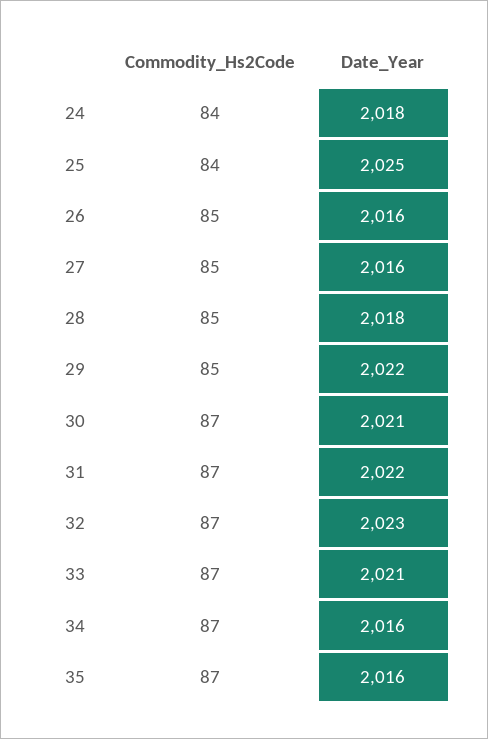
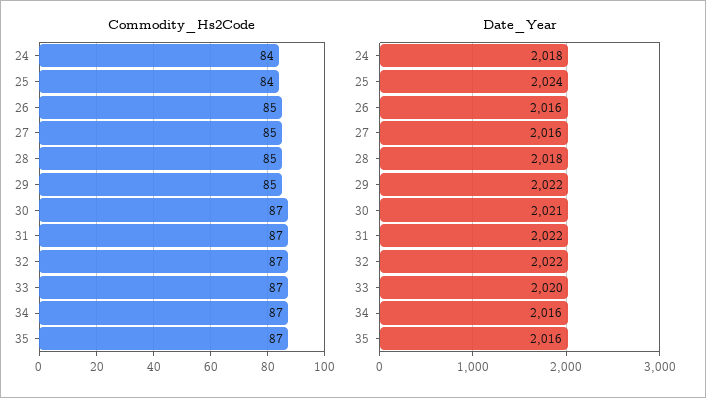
Date_Year, 25: 2025 -> 2024
Date_Year, 32: 2023 -> 2022
Date_Year, 33: 2021 -> 2020

